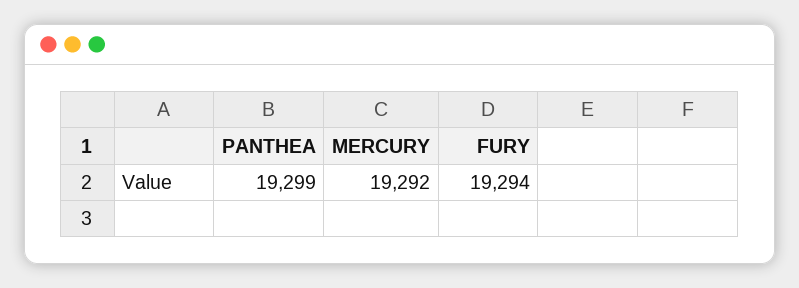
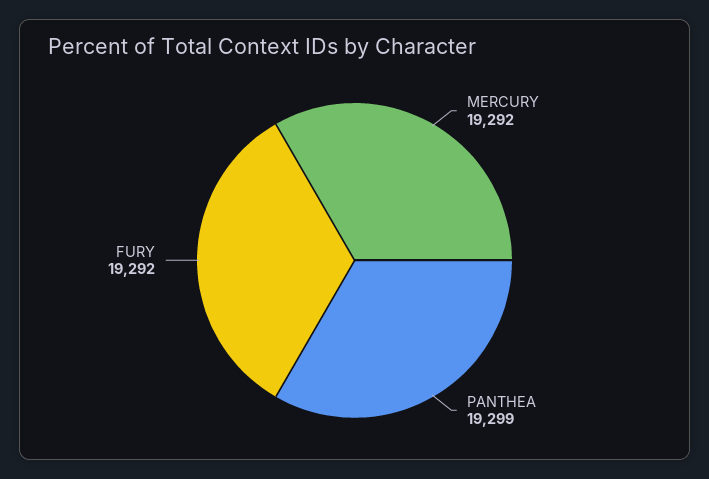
FURY: 19294 -> 19292

